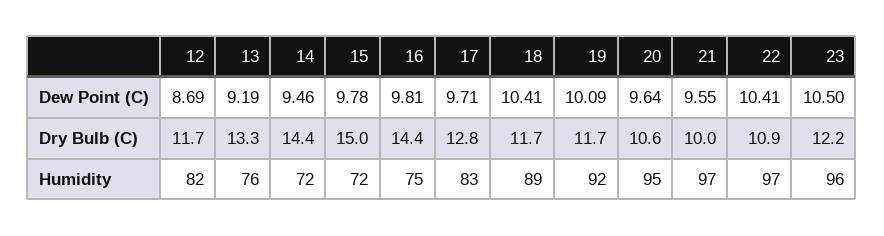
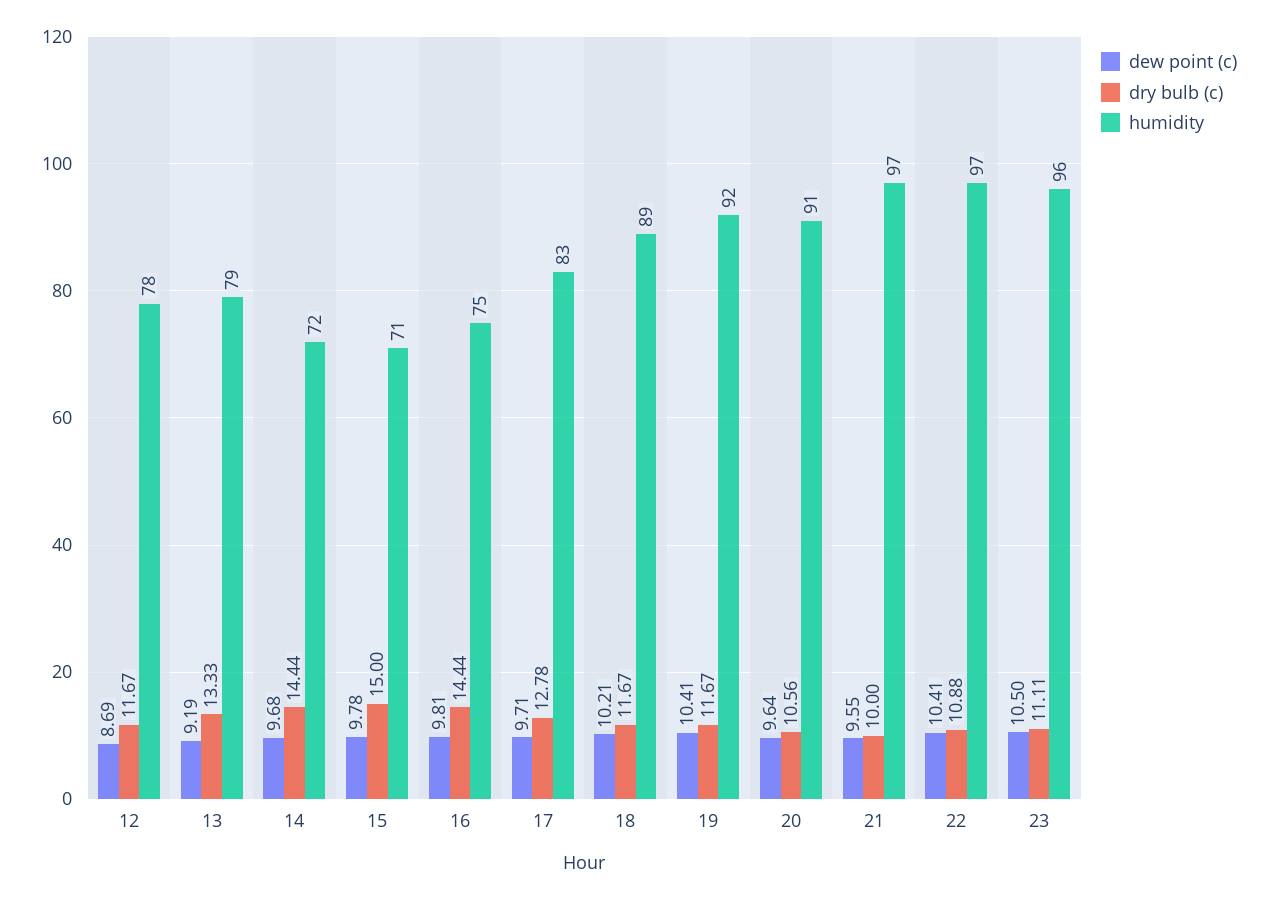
Dew Point (C), 14: 9.46 -> 9.68
Dew Point (C), 18: 10.41 -> 10.21
Dew Point (C), 19: 10.09 -> 10.41
Dry Bulb (C), 23: 12.2 -> 11.11
Humidity, 12: 82 -> 78
Humidity, 13: 76 -> 79
Humidity, 15: 72 -> 71
Humidity, 20: 95 -> 91

